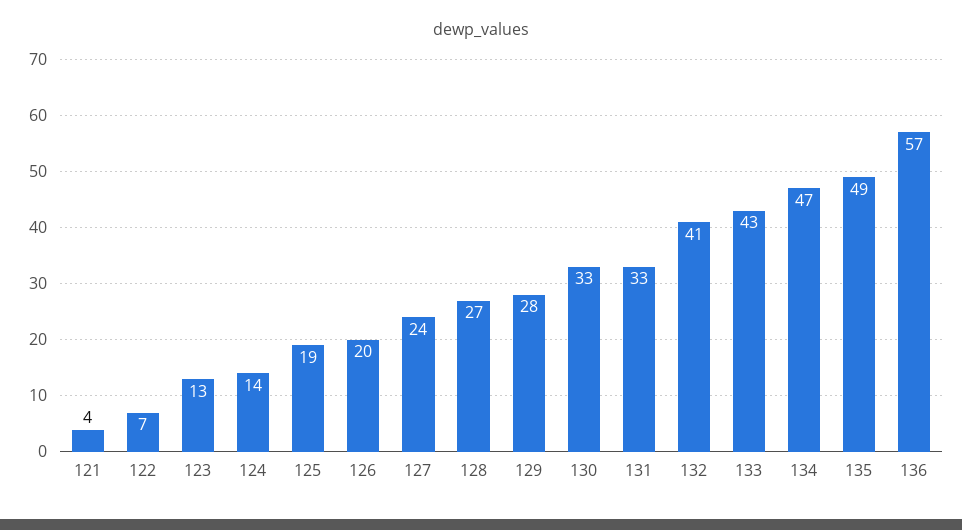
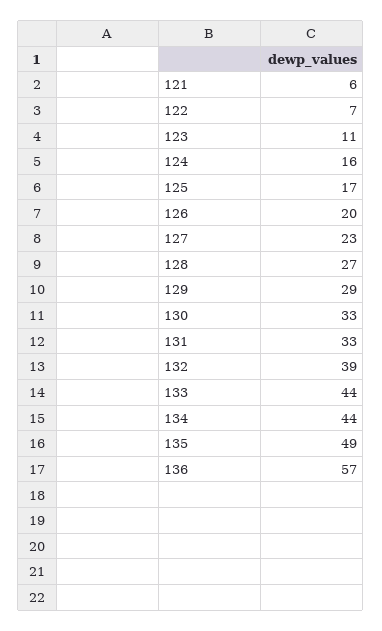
121: 4 -> 6
123: 13 -> 11
124: 14 -> 16
125: 19 -> 17
127: 24 -> 23
129: 28 -> 29
132: 41 -> 39
133: 43 -> 44
134: 47 -> 44

